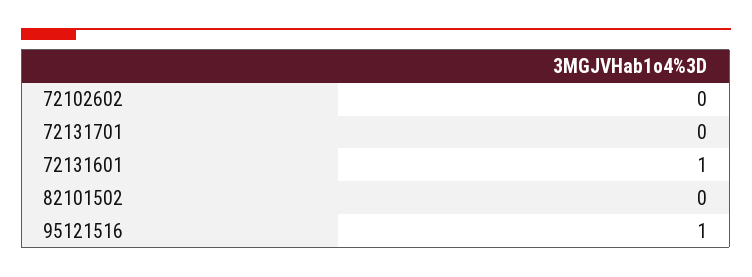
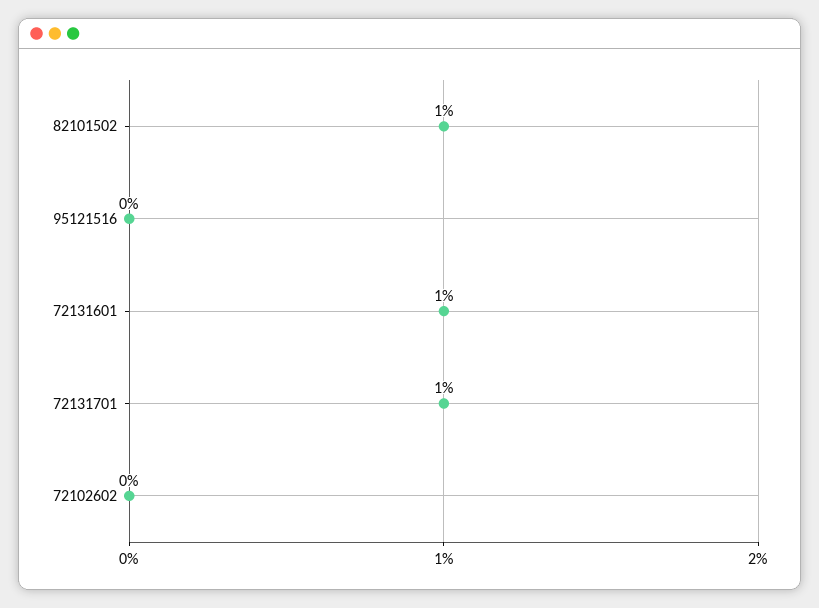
72131701: 0 -> 1
82101502: 0 -> 1
95121516: 1 -> 0

